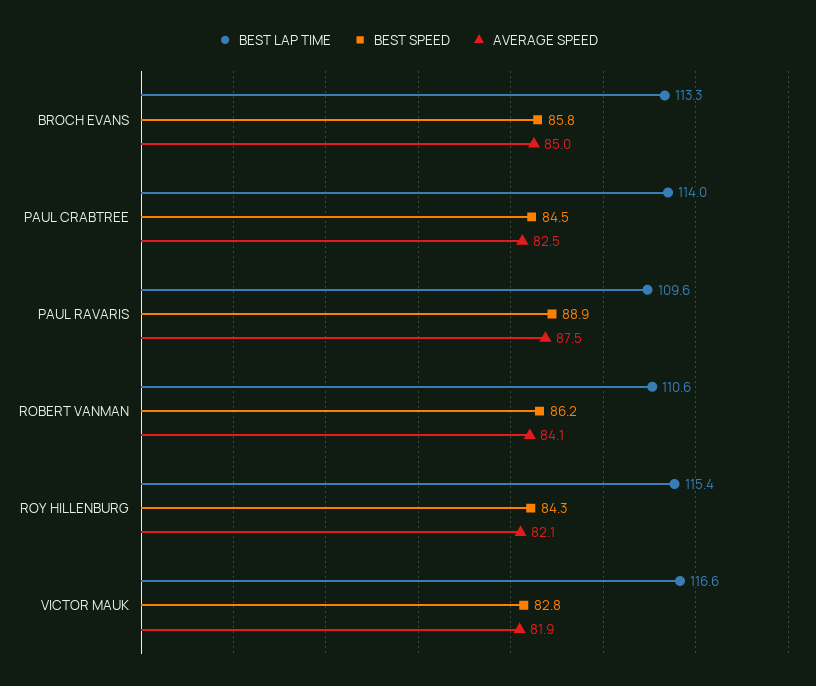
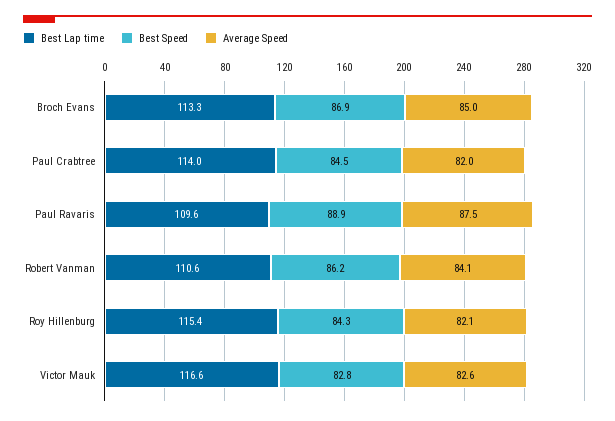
BEST SPEED, BROCH EVANS: 85.8 -> 86.9
AVERAGE SPEED, PAUL CRABTREE: 82.5 -> 82
AVERAGE SPEED, VICTOR MAUK: 81.9 -> 82.6

